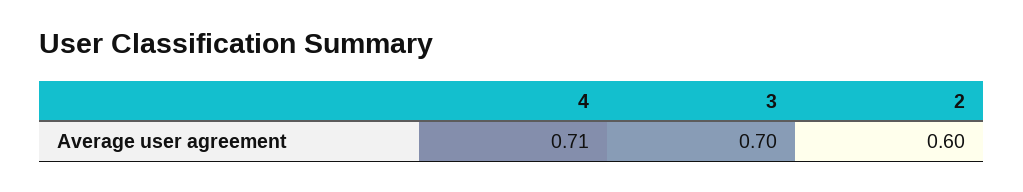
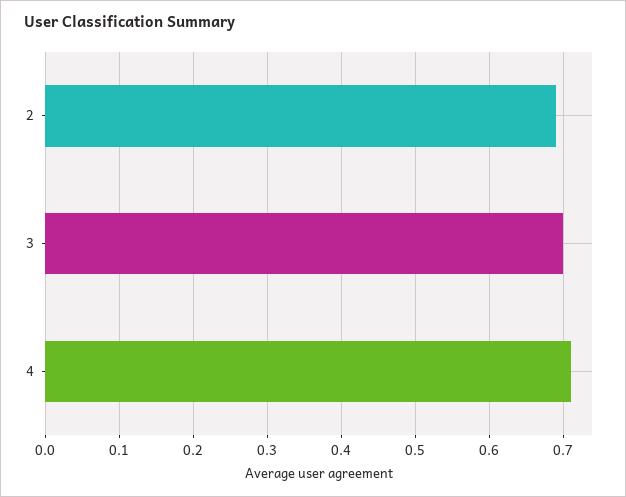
2: 0.6 -> 0.69

